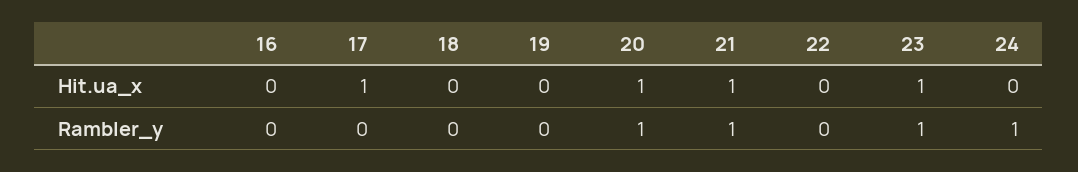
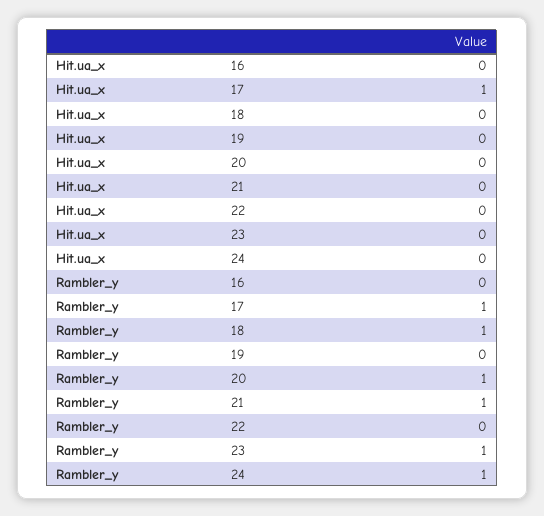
20, Hit.ua_x: 1 -> 0
21, Hit.ua_x: 1 -> 0
23, Hit.ua_x: 1 -> 0
17, Rambler_y: 0 -> 1
18, Rambler_y: 0 -> 1

